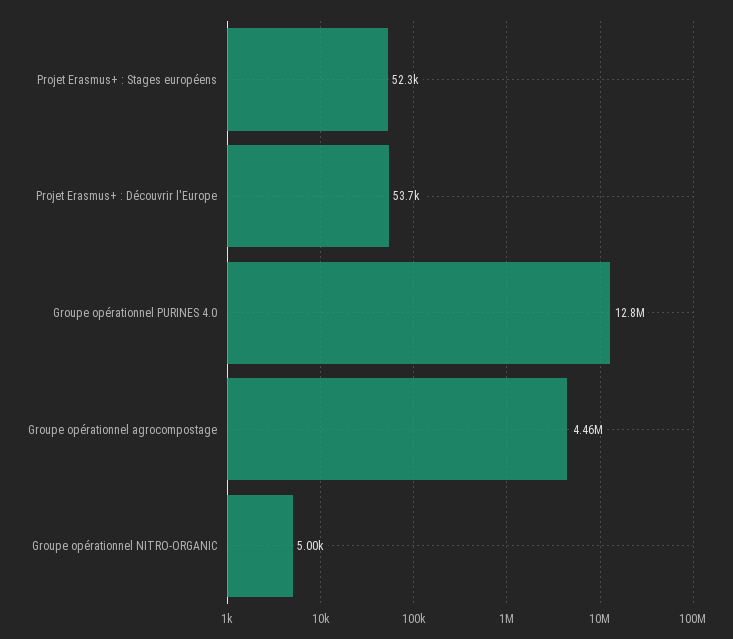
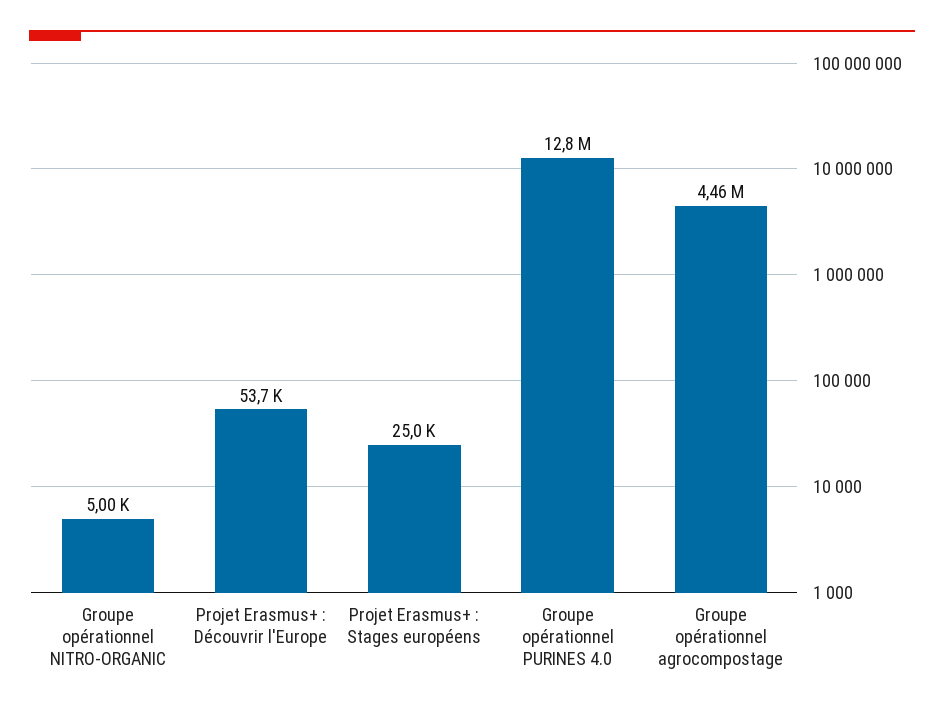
Projet Erasmus+ : Stages européens: 52300 -> 25000

